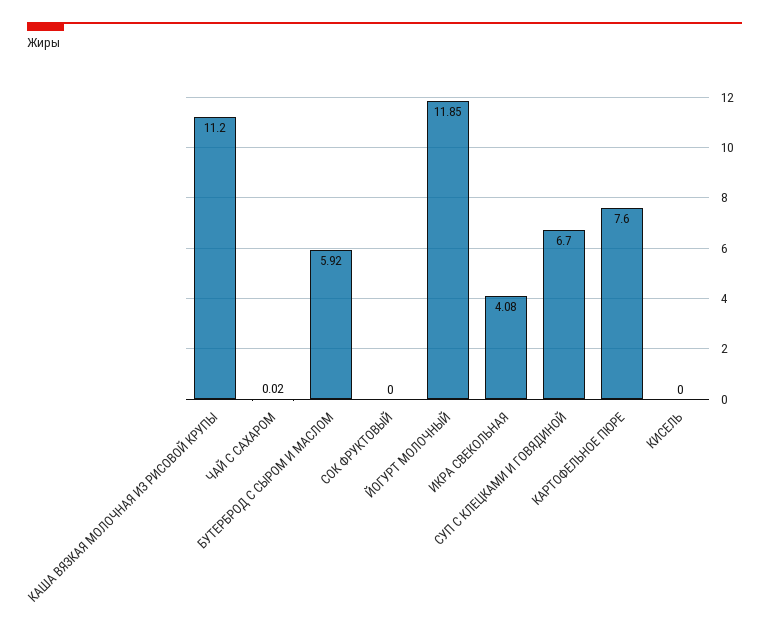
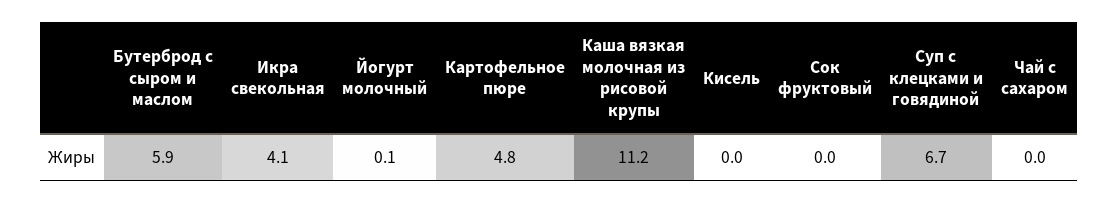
ЙОГУРТ МОЛОЧНЫЙ: 11.85 -> 0.1
КАРТОФЕЛЬНОЕ ПЮРЕ: 7.6 -> 4.8

